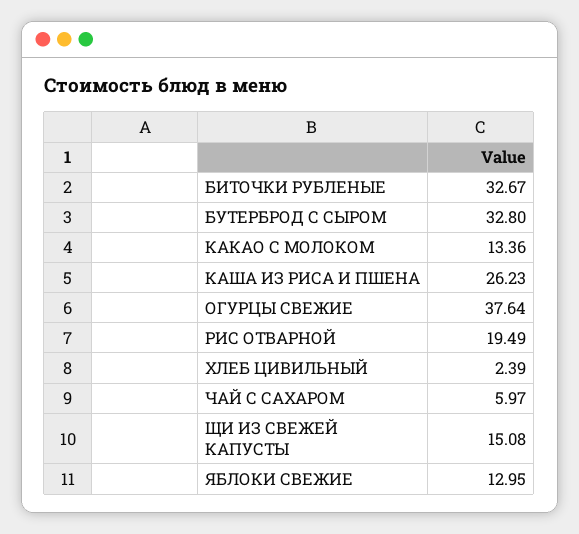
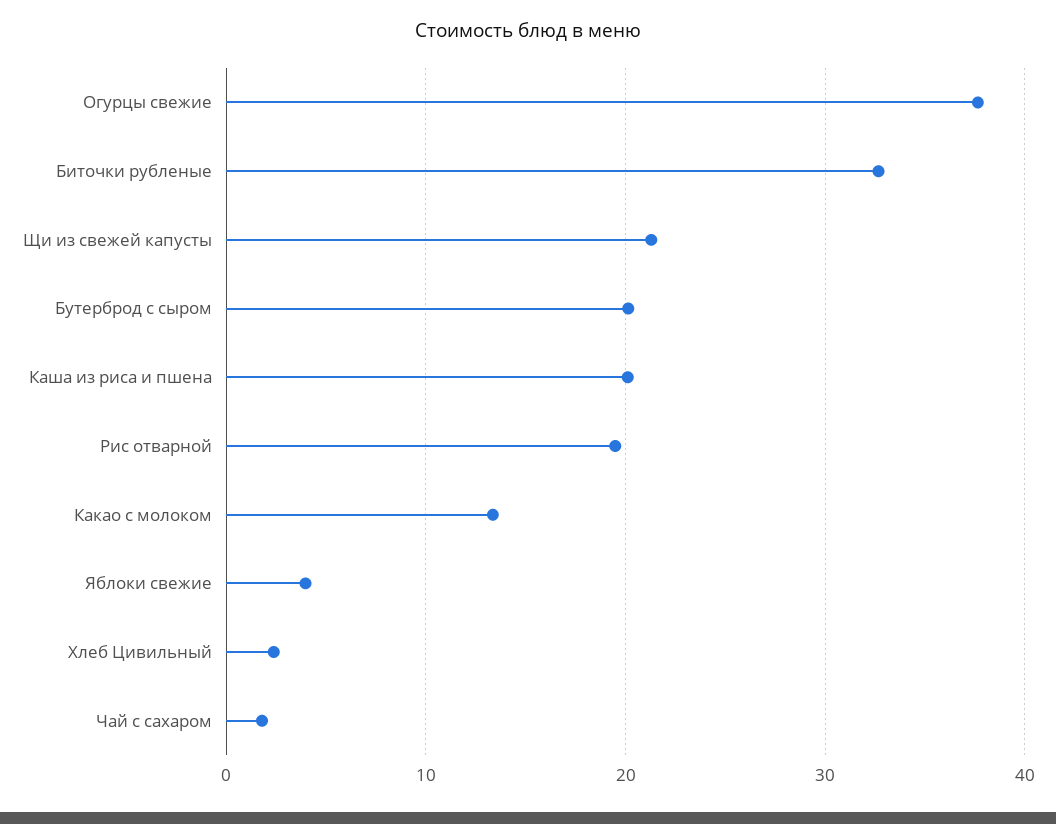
БУТЕРБРОД С СЫРОМ: 32.8 -> 20
КАША ИЗ РИСА И ПШЕНА: 26.23 -> 20
ЧАЙ С САХАРОМ: 5.97 -> 2
ЩИ ИЗ СВЕЖЕЙ КАПУСТЫ: 15.08 -> 21
ЯБЛОКИ СВЕЖИЕ: 12.95 -> 4

